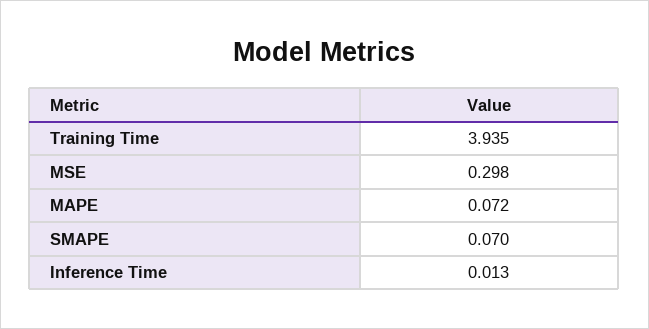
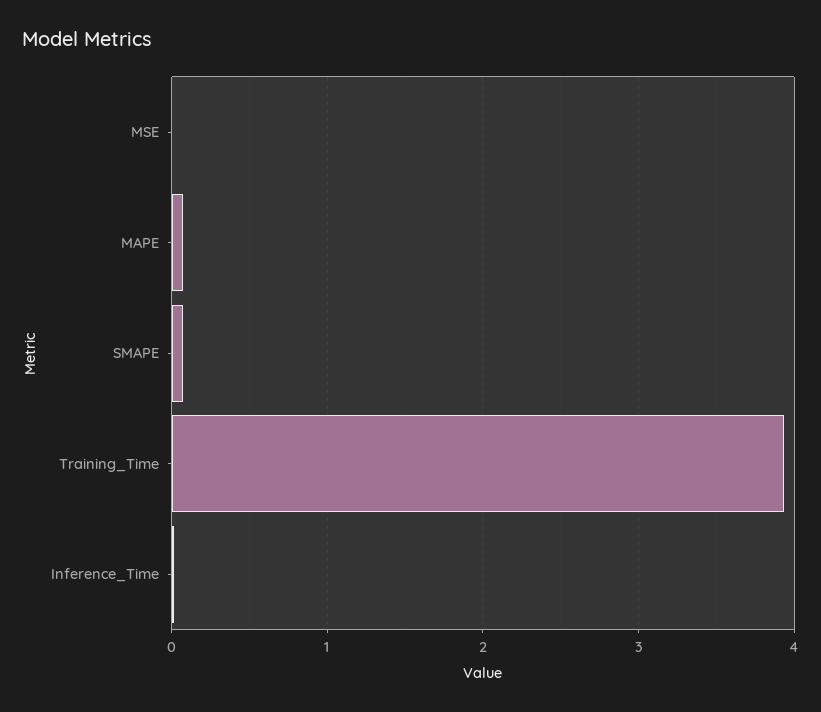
MSE: 0.298 -> 0

